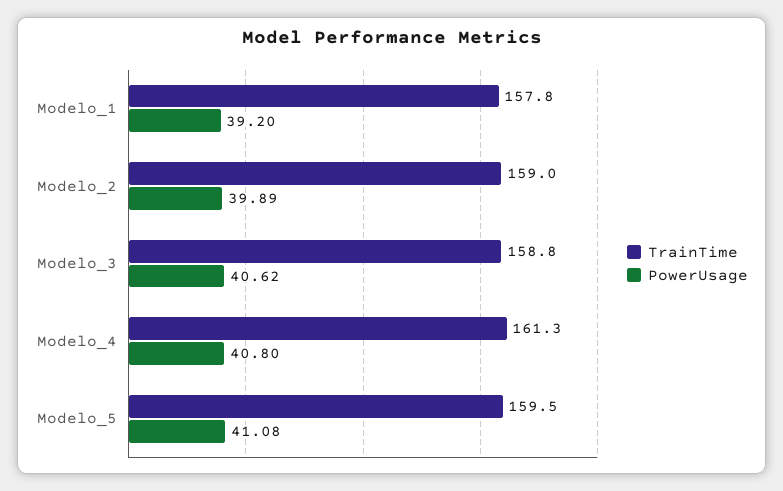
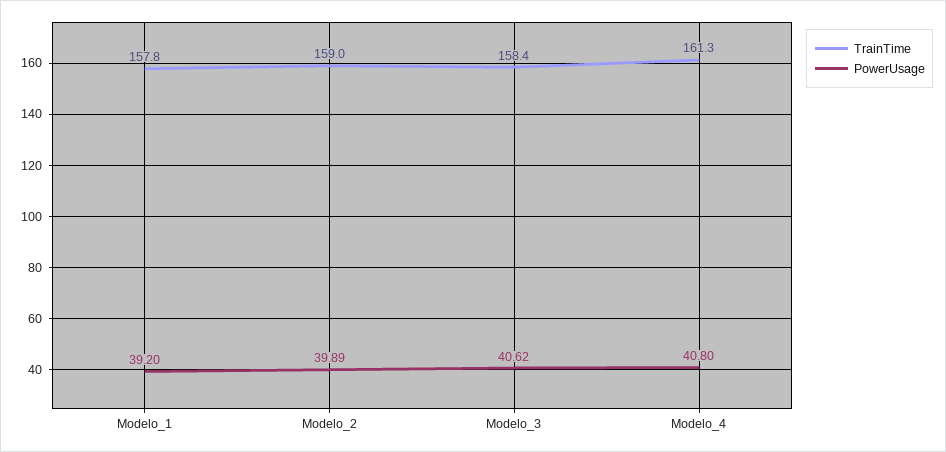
TrainTime, Modelo_3: 158.8 -> 158.4
TrainTime, Modelo_5: 159.5 -> none
PowerUsage, Modelo_5: 41.08 -> none

